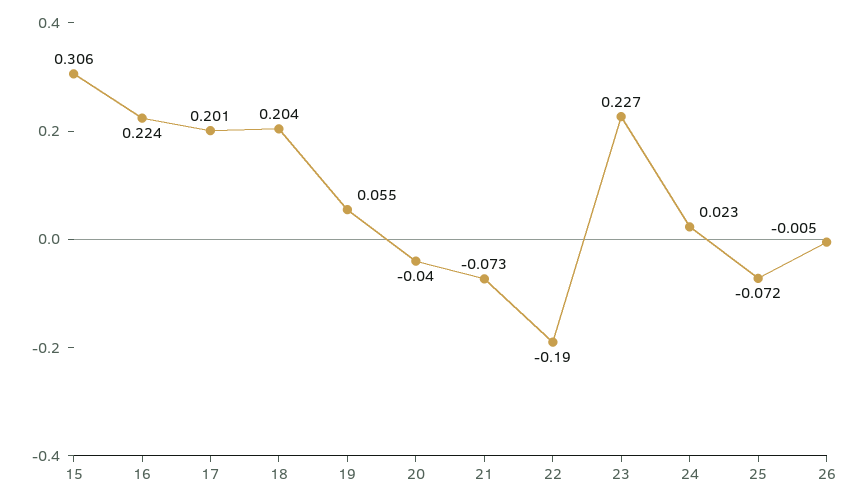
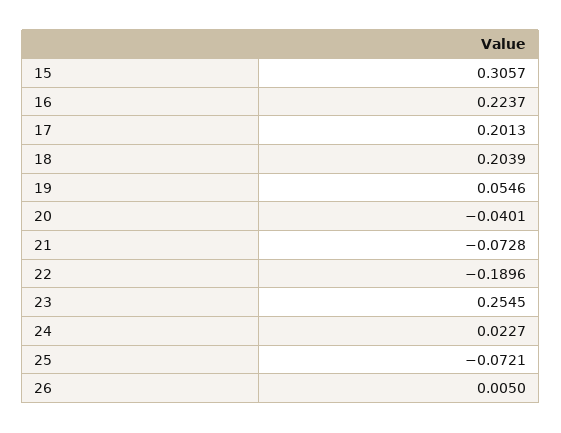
23: 0.227 -> 0.2545
26: -0.005 -> 0.005

